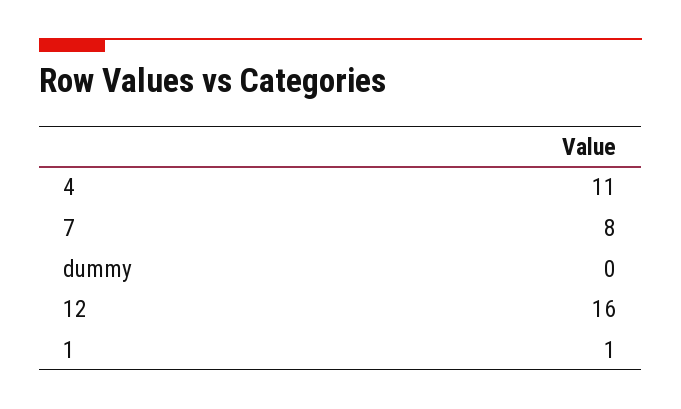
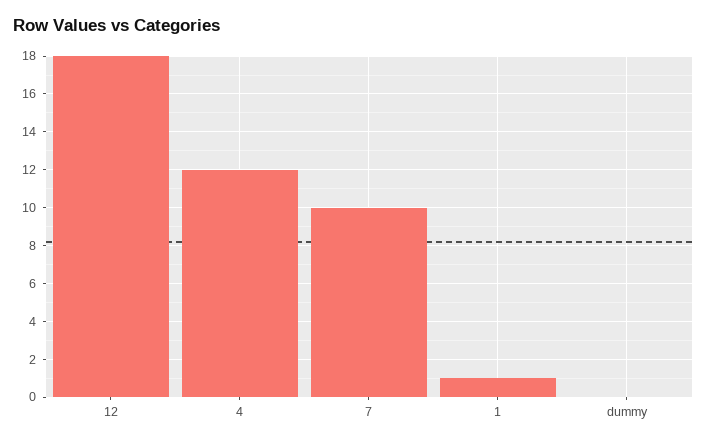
4: 11 -> 12
7: 8 -> 10
12: 16 -> 18

